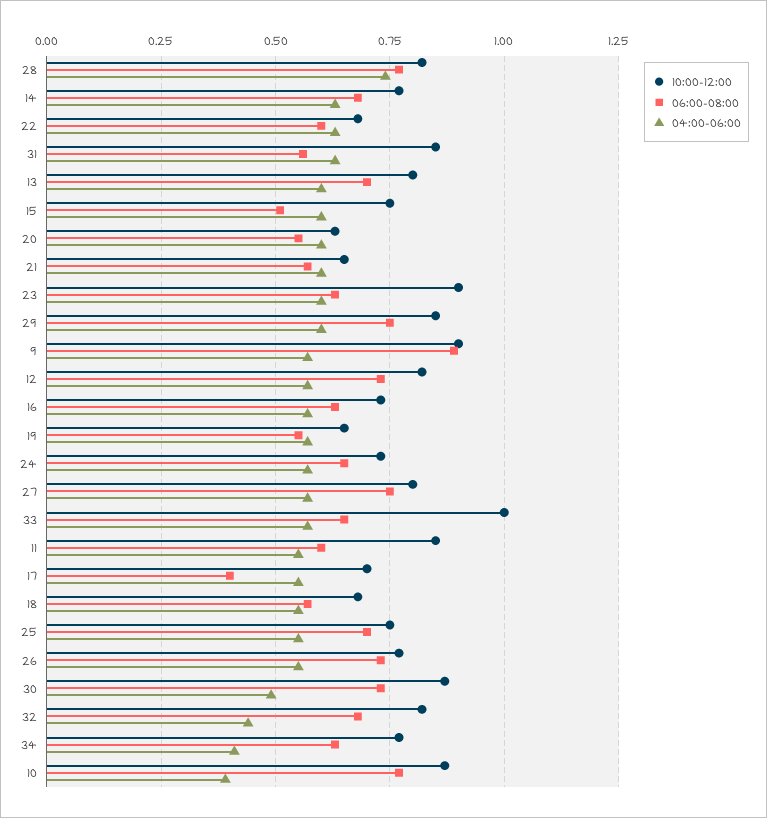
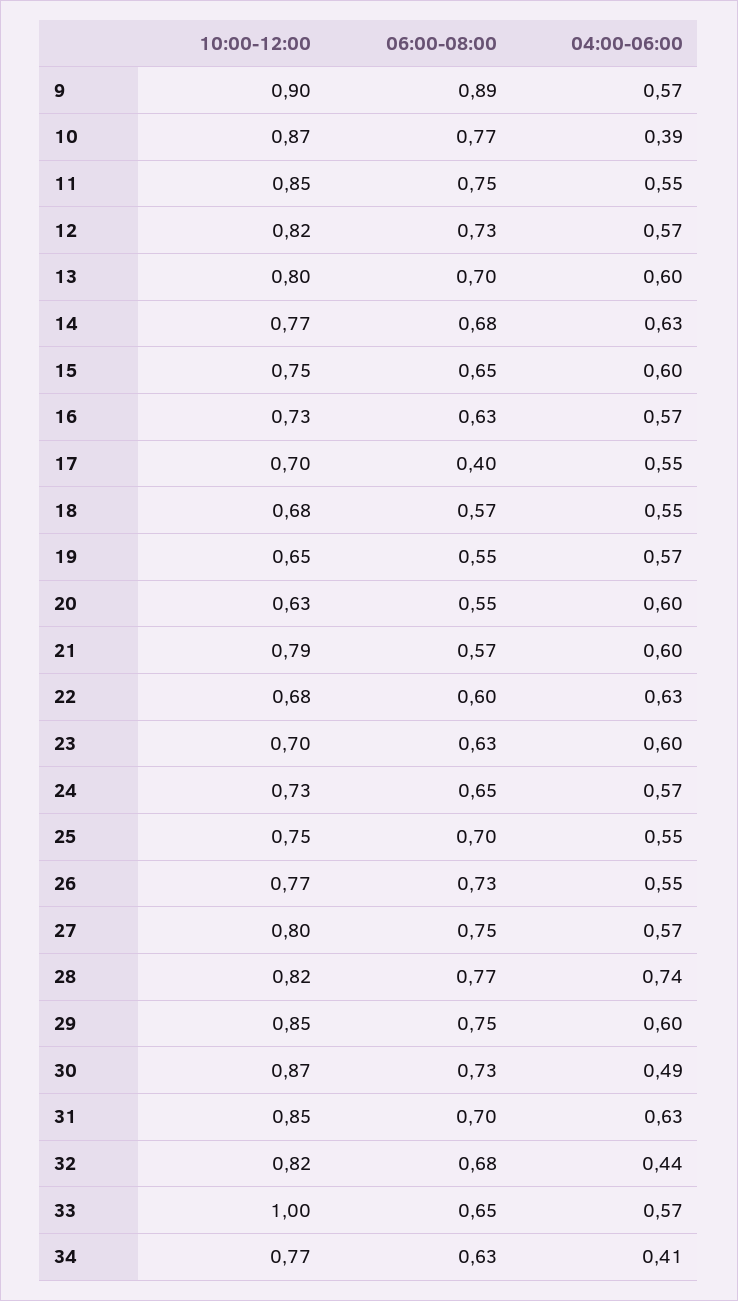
06:00-08:00, 31: 0.55 -> 0.7
06:00-08:00, 15: 0.5 -> 0.65
10:00-12:00, 21: 0.65 -> 0.79
10:00-12:00, 23: 0.9 -> 0.7
06:00-08:00, 11: 0.6 -> 0.75

